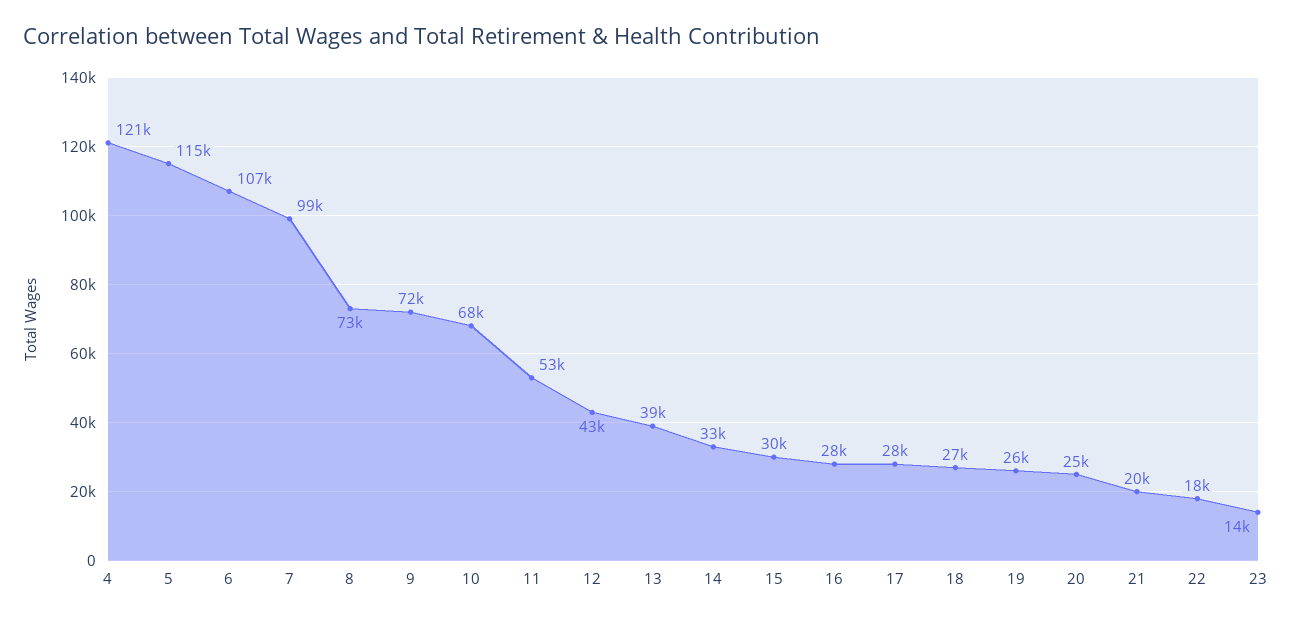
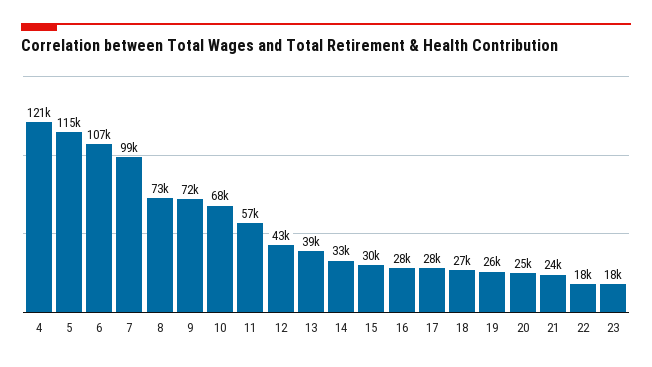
11: 53000 -> 57000
21: 20000 -> 24000
23: 14000 -> 18000

